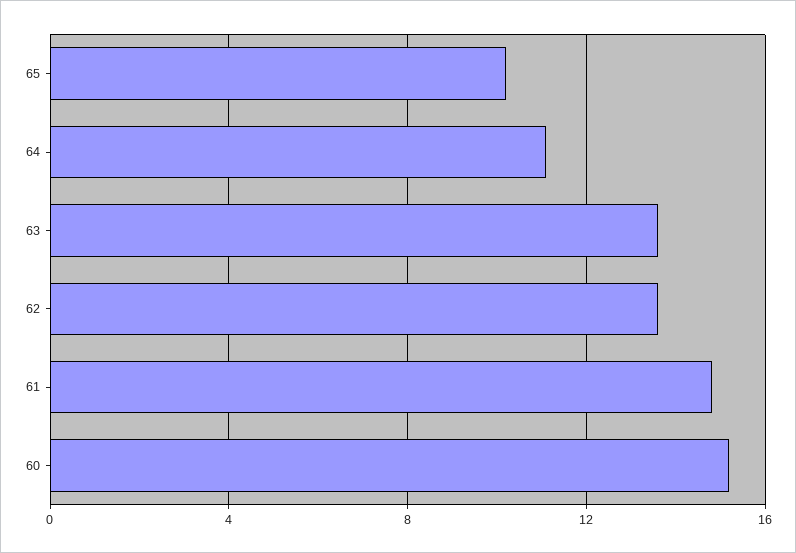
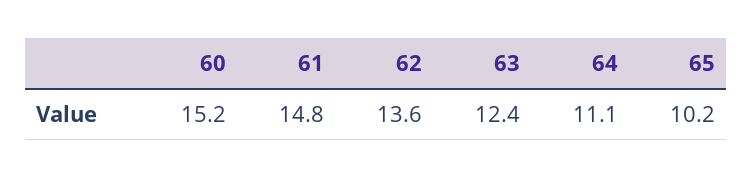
63: 13.5 -> 12.4

